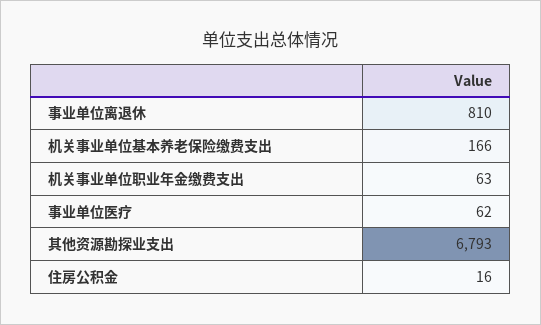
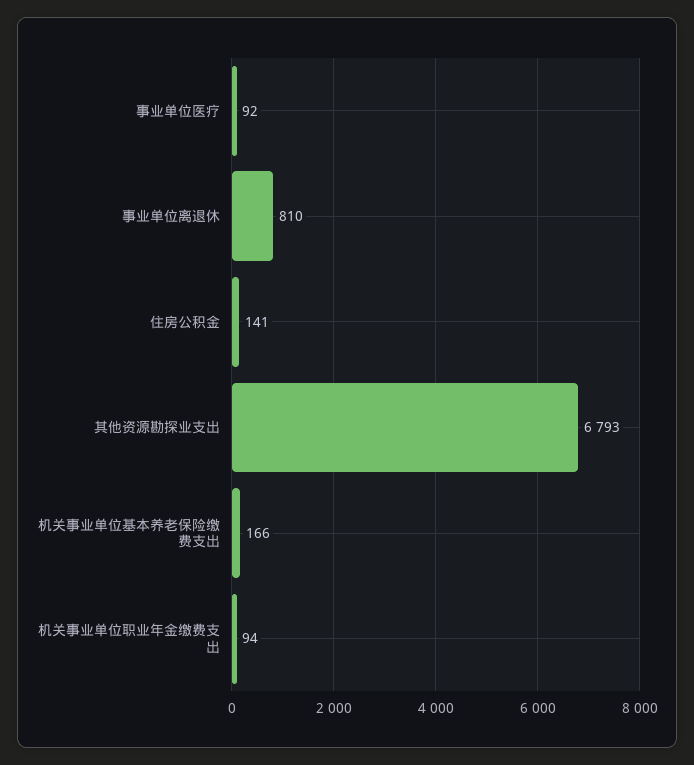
机关事业单位职业年金缴费支出: 63 -> 94
事业单位医疗: 62 -> 92
住房公积金: 16 -> 141

